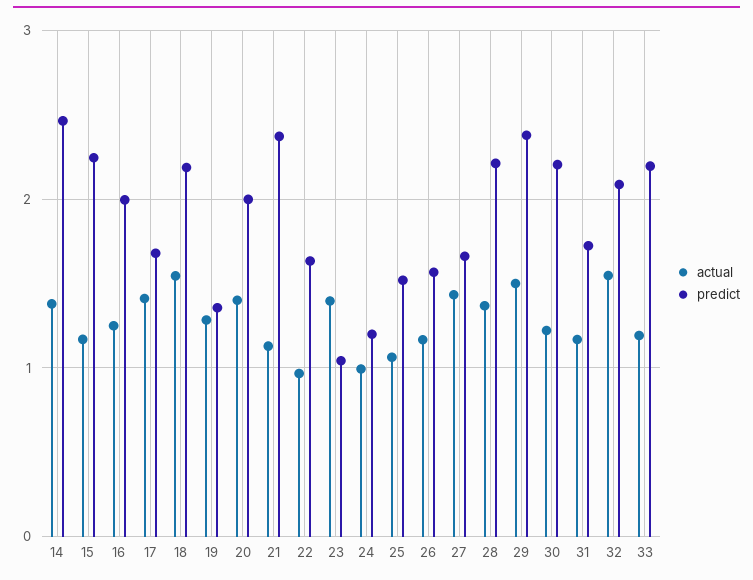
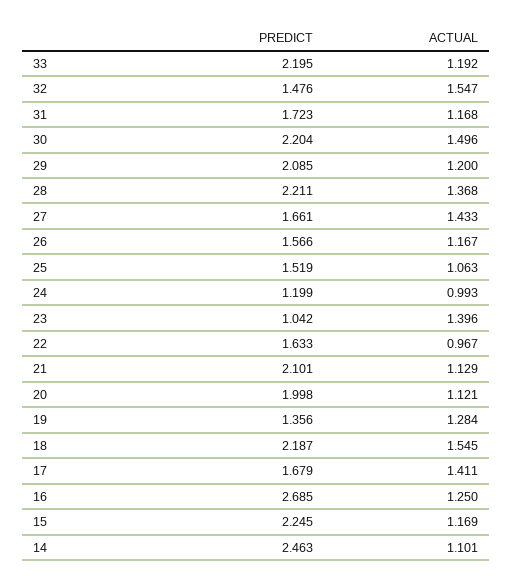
actual, 14: 1.4 -> 1.101
predict, 16: 2 -> 2.685
actual, 20: 1.4 -> 1.121
predict, 21: 2.4 -> 2.101
actual, 29: 1.5 -> 1.2
predict, 29: 2.4 -> 2.085
actual, 30: 1.2 -> 1.496
predict, 32: 2.1 -> 1.476

